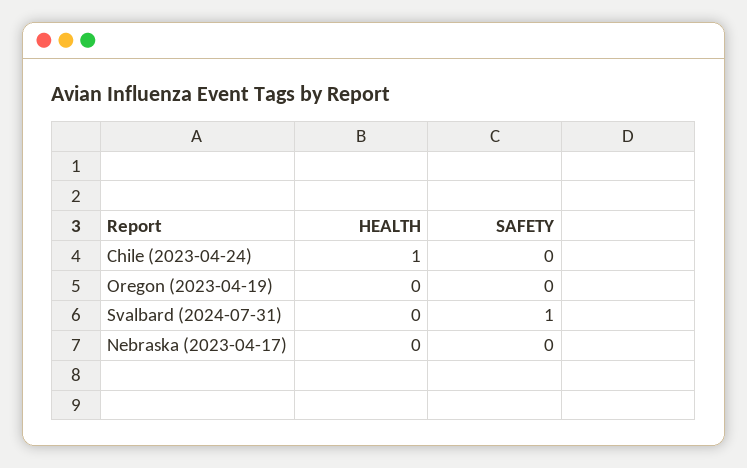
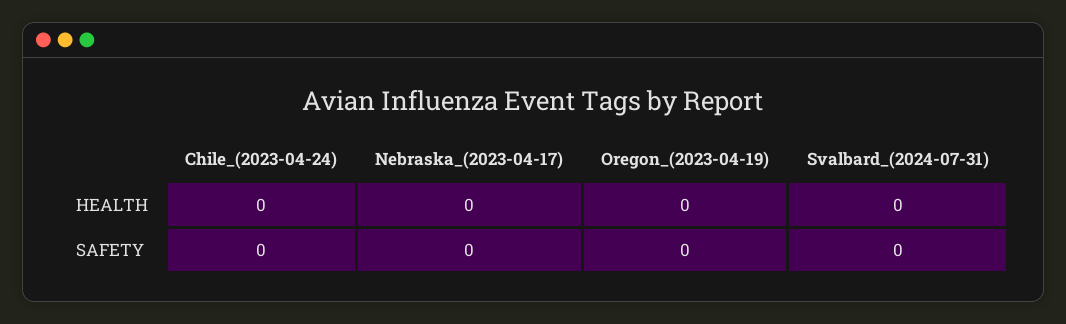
HEALTH, Chile (2023-04-24): 1 -> 0
SAFETY, Svalbard (2024-07-31): 1 -> 0

